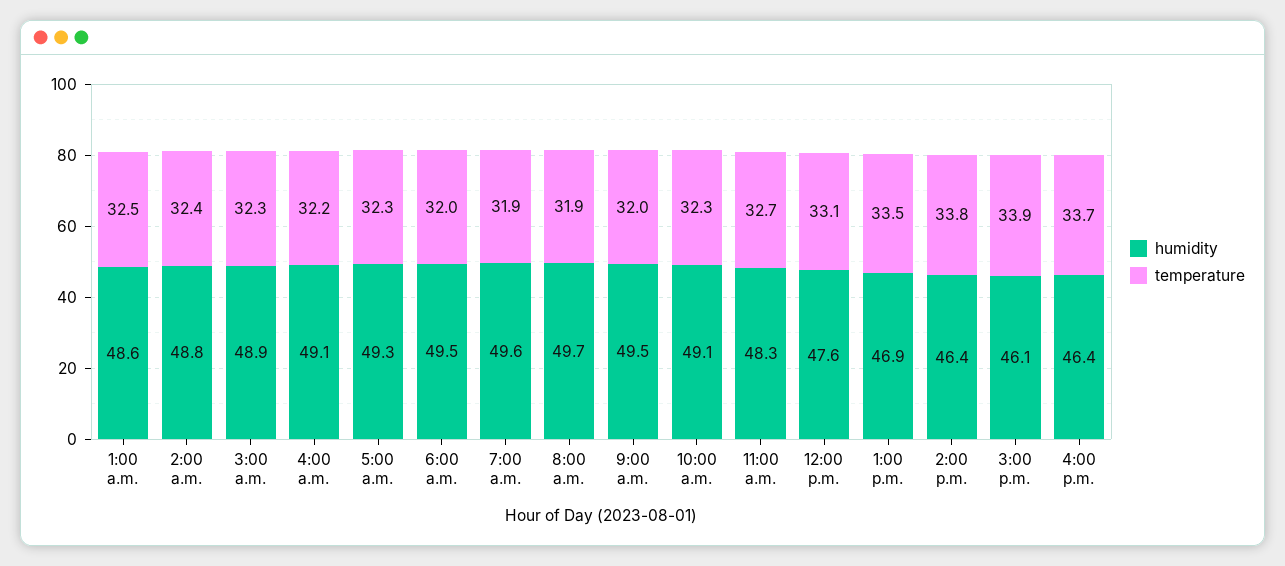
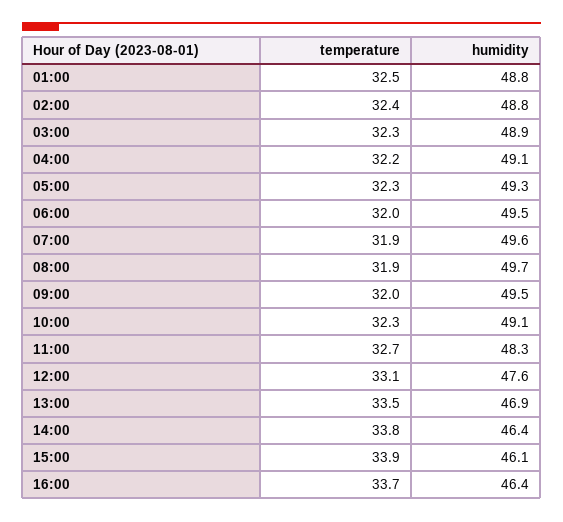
humidity, 1:00 a.m.: 48.6 -> 48.8

